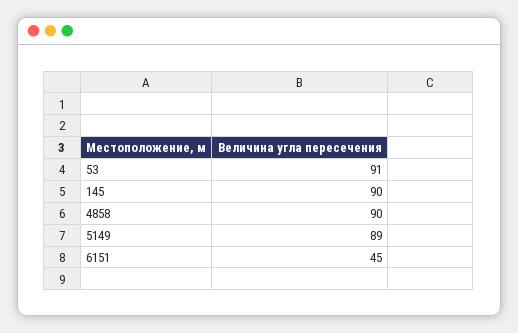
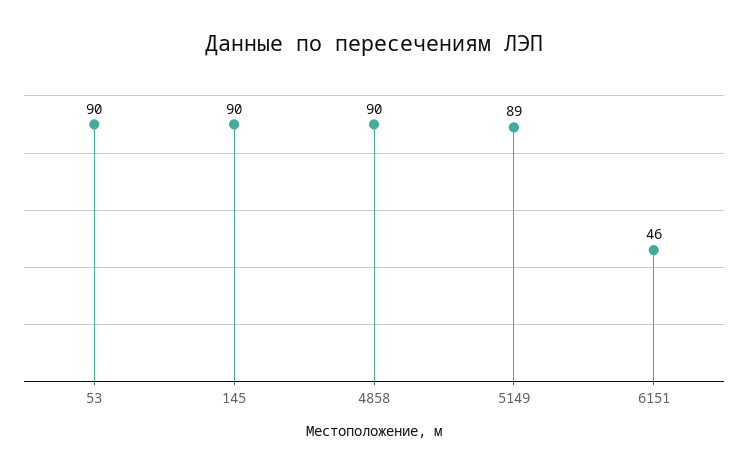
53: 91 -> 90
6151: 45 -> 46

